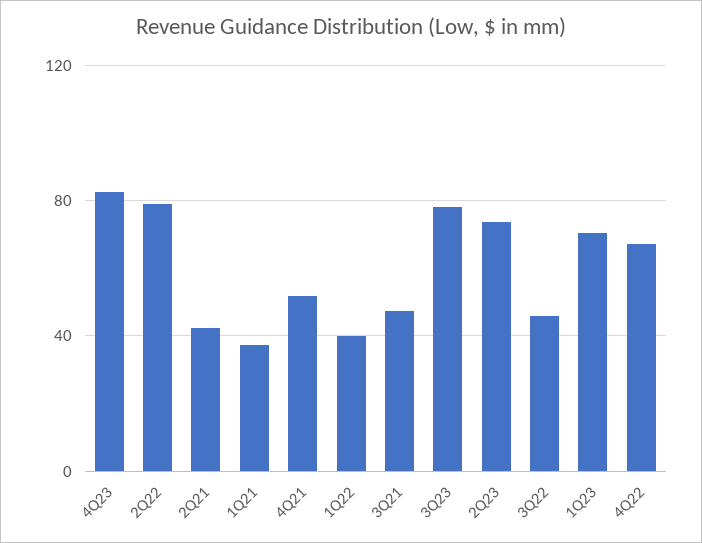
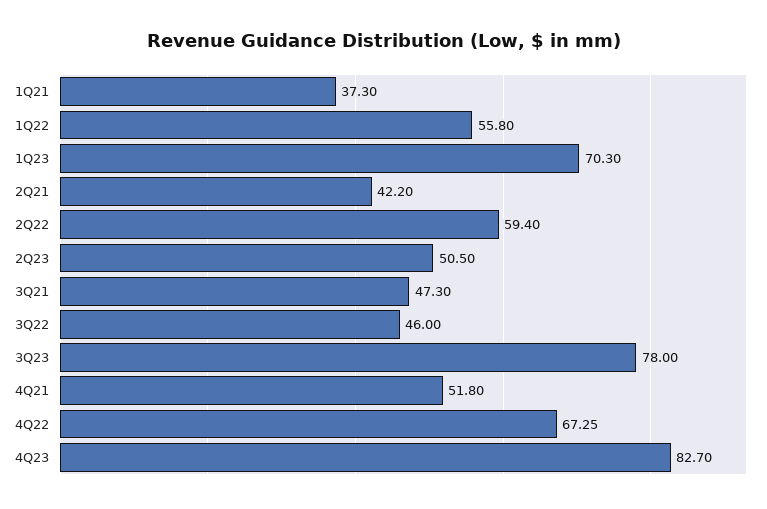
2Q22: 80 -> 59.4
1Q22: 40 -> 55.8
2Q23: 75 -> 50.5

